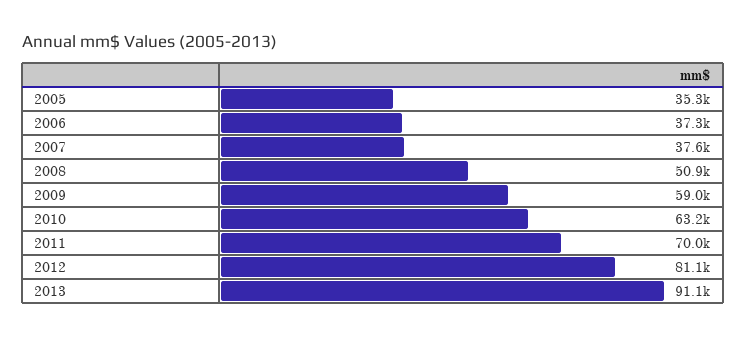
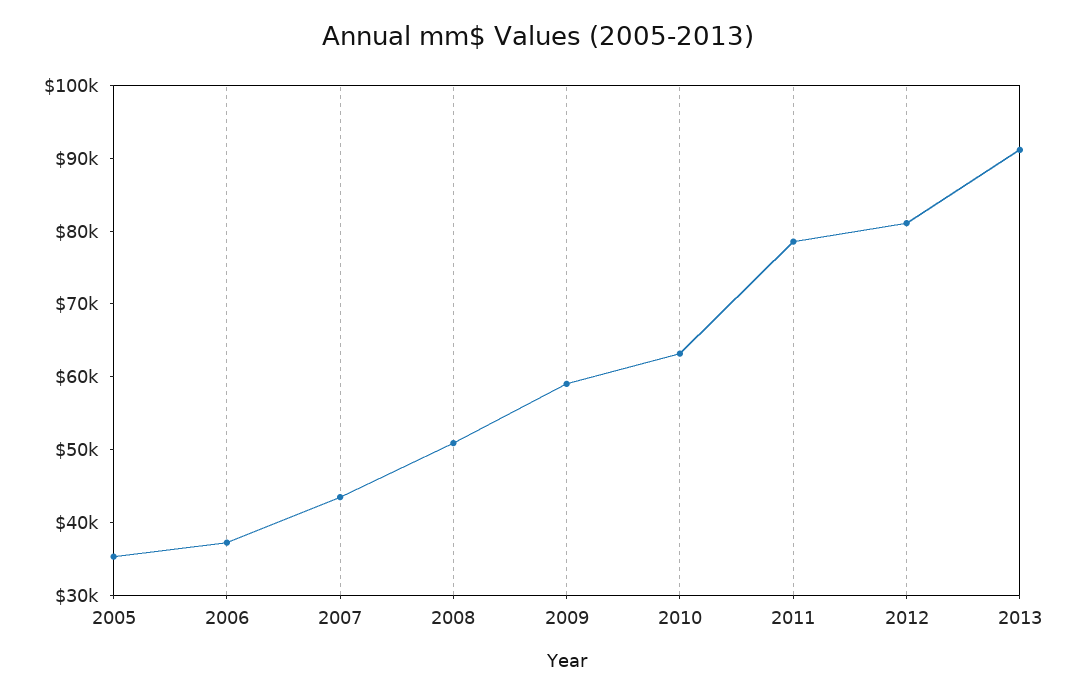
2007: 37600 -> 44000
2011: 70000 -> 78000

